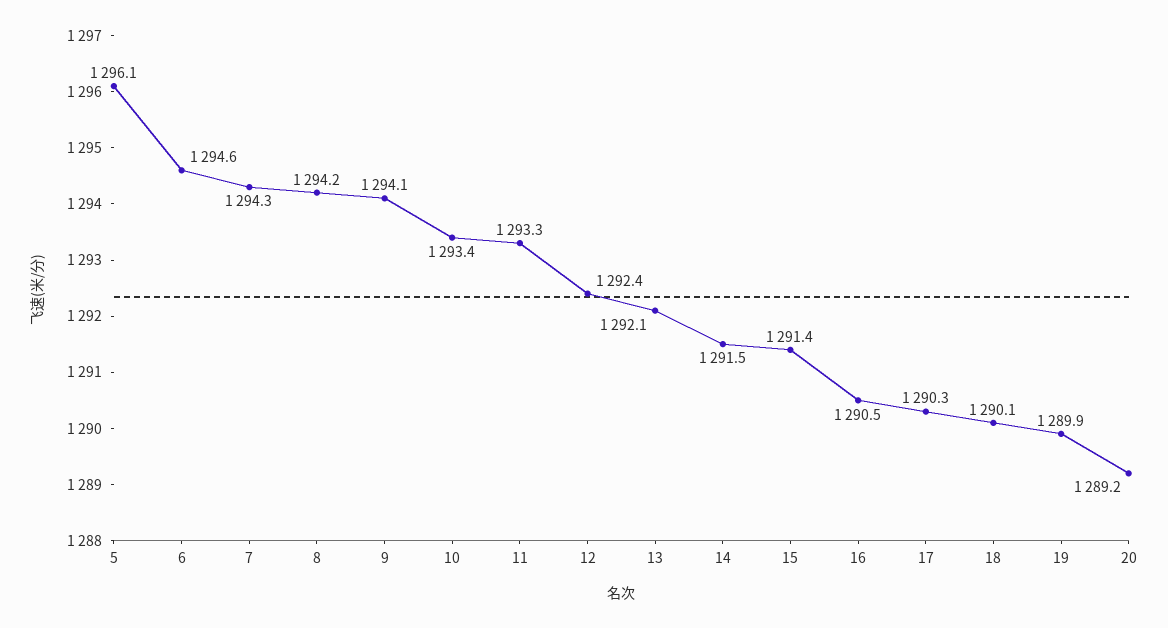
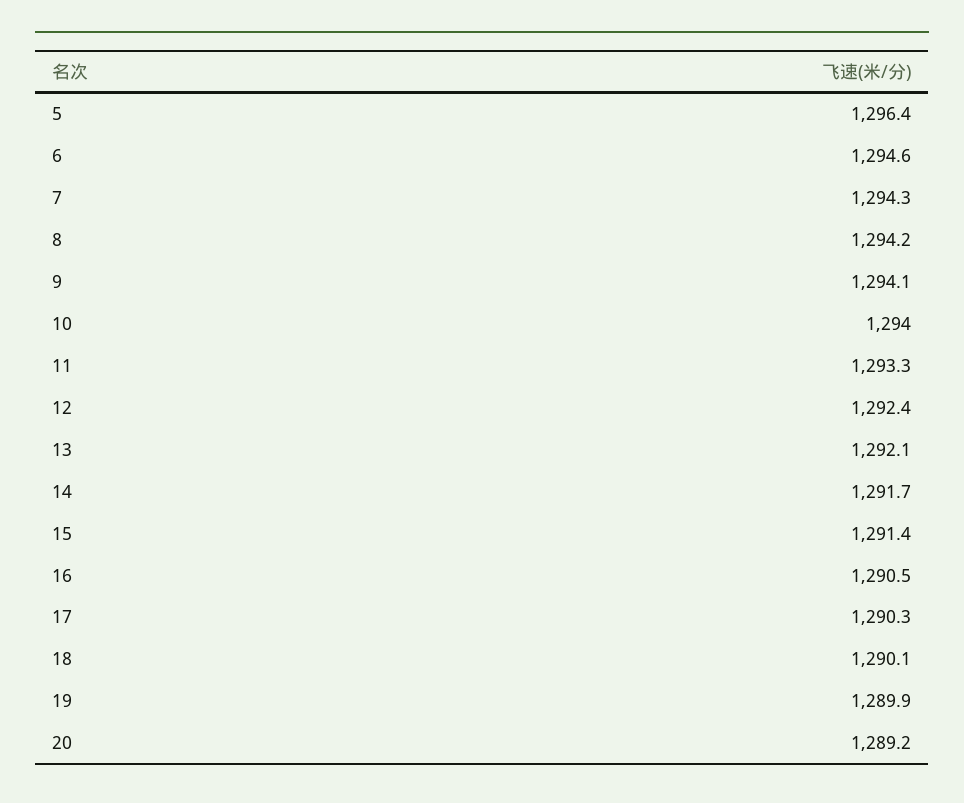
5: 1296.1 -> 1296.4
10: 1293.4 -> 1294
14: 1291.5 -> 1291.7

